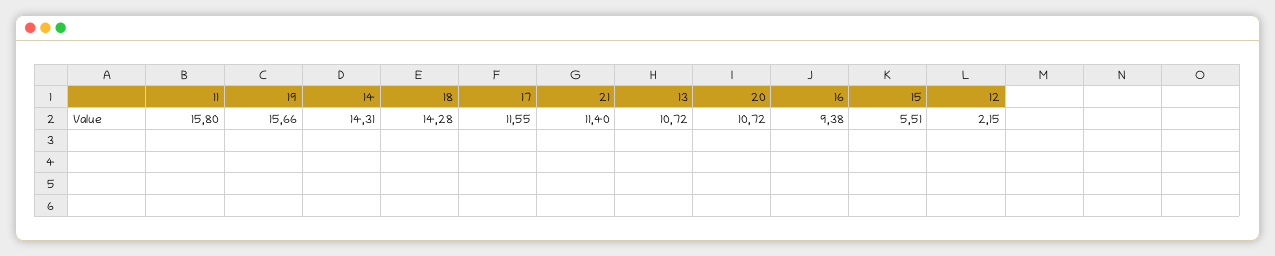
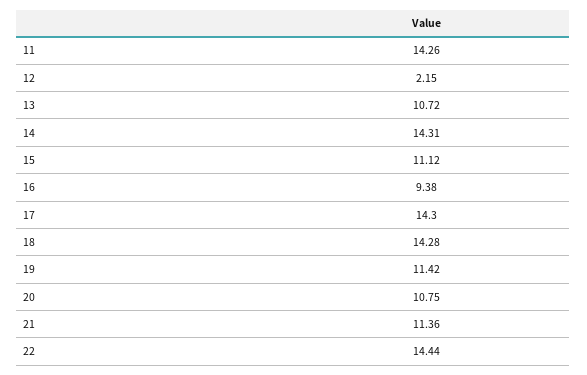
11: 15.8 -> 14.26
19: 15.66 -> 11.42
17: 11.55 -> 14.3
21: 11.4 -> 11.36
20: 10.72 -> 10.75
15: 5.51 -> 11.12
22: none -> 14.44

